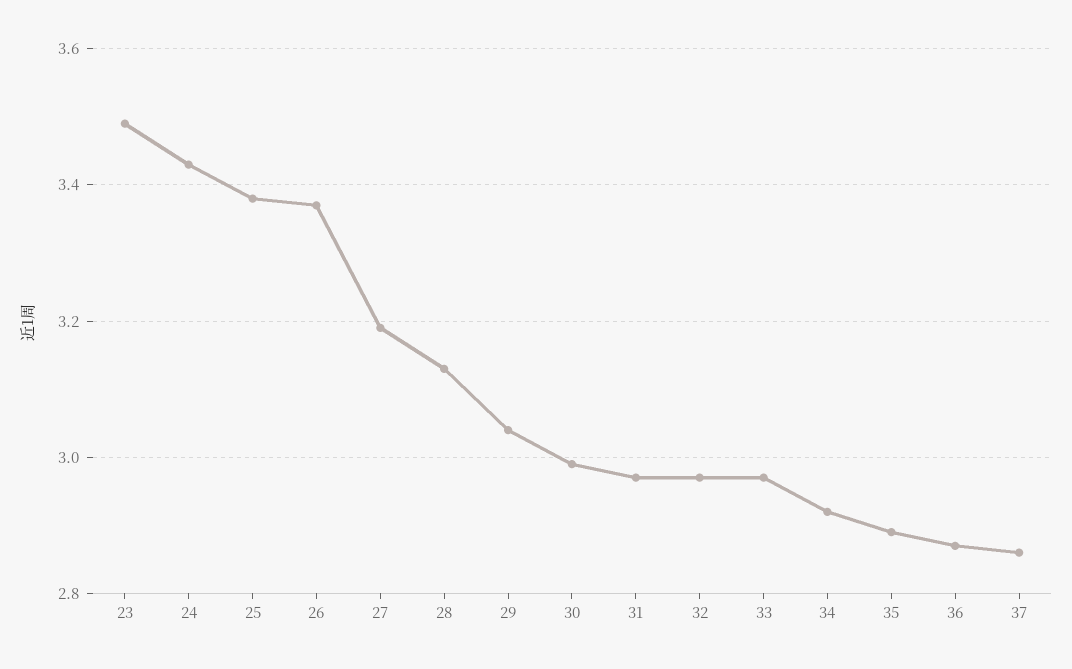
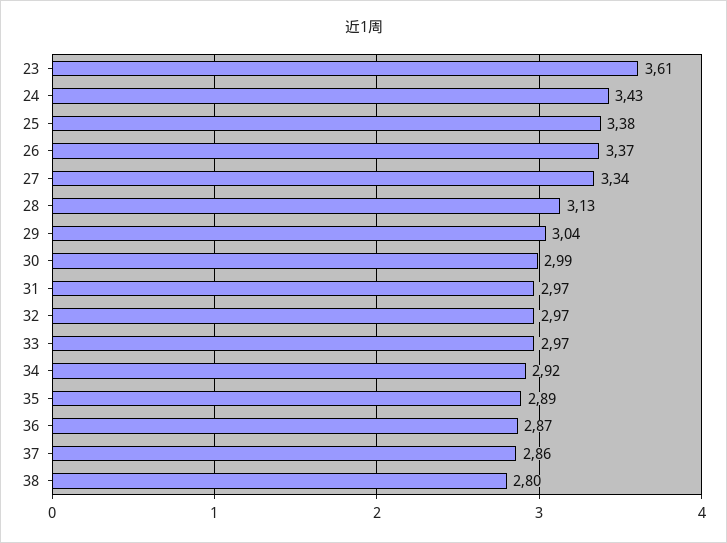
23: 3.5 -> 3.61
27: 3.2 -> 3.34
38: none -> 2.8

